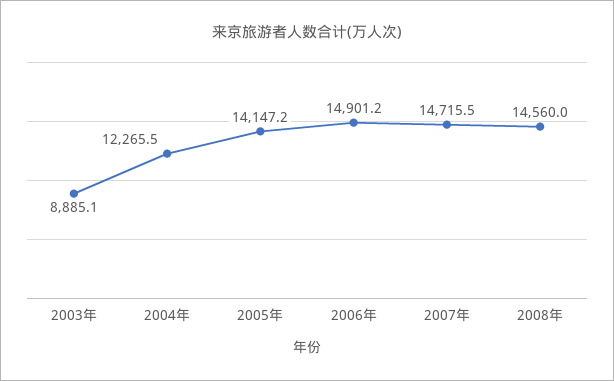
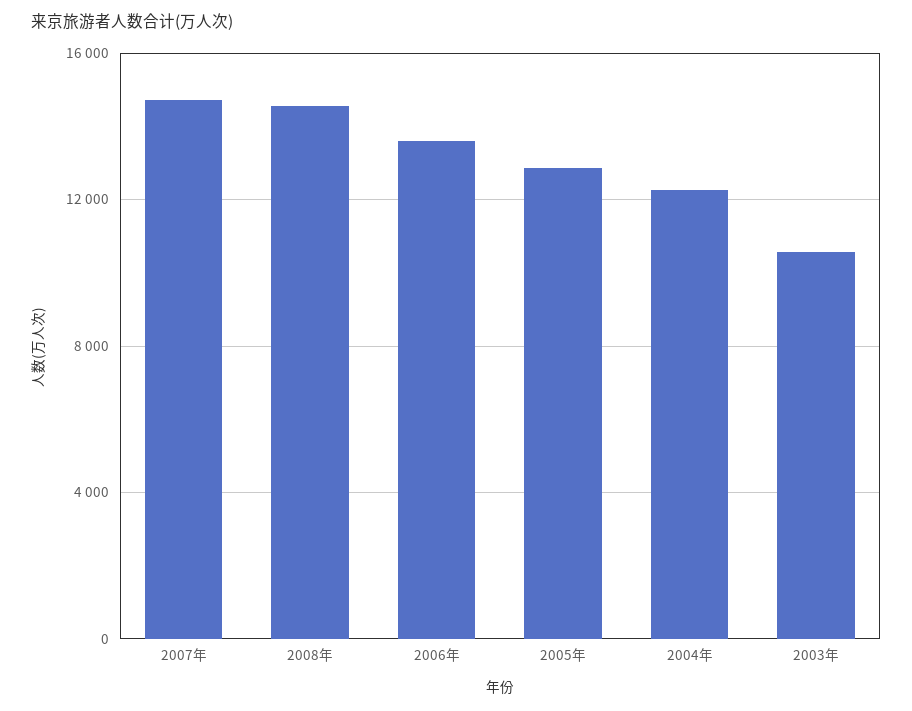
2003年: 8885.1 -> 10500
2005年: 14147.2 -> 13000
2006年: 14901.2 -> 13500

